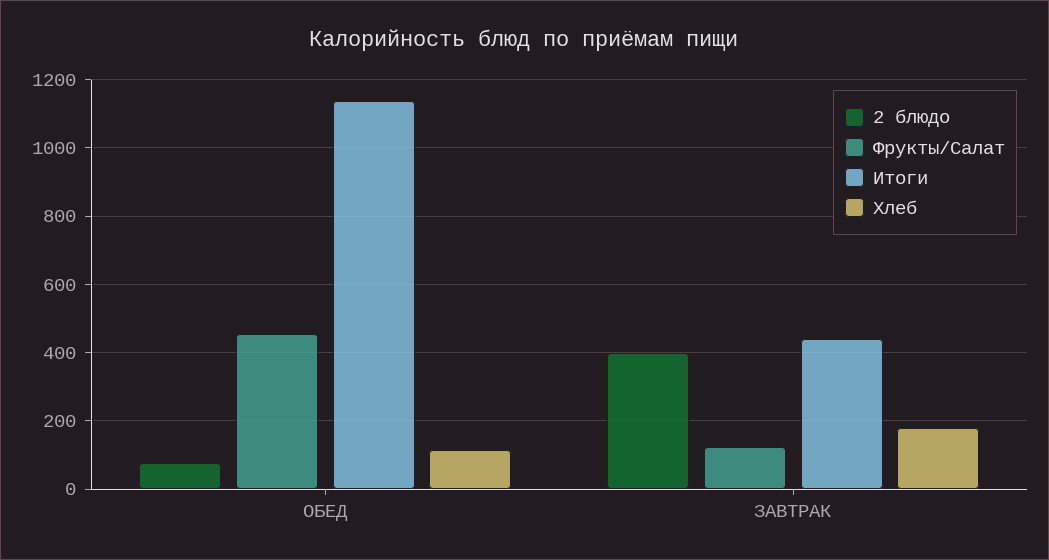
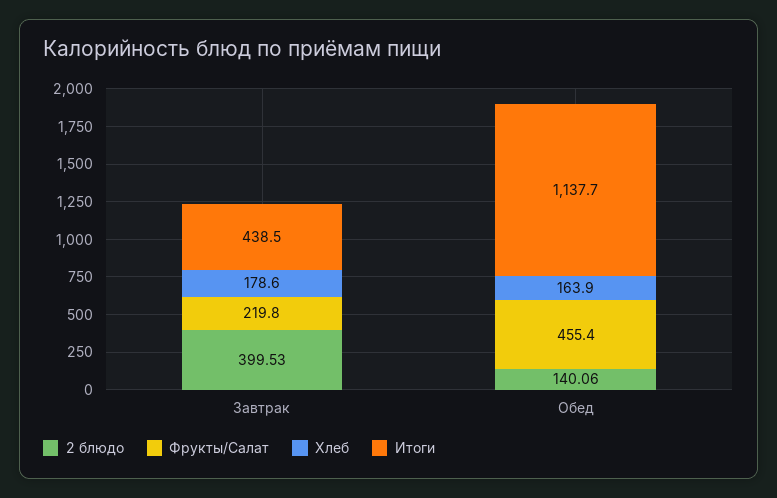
2 блюдо, ОБЕД: 80 -> 140.06
Хлеб, ОБЕД: 120 -> 163.9
Фрукты/Салат, ЗАВТРАК: 120 -> 219.8

